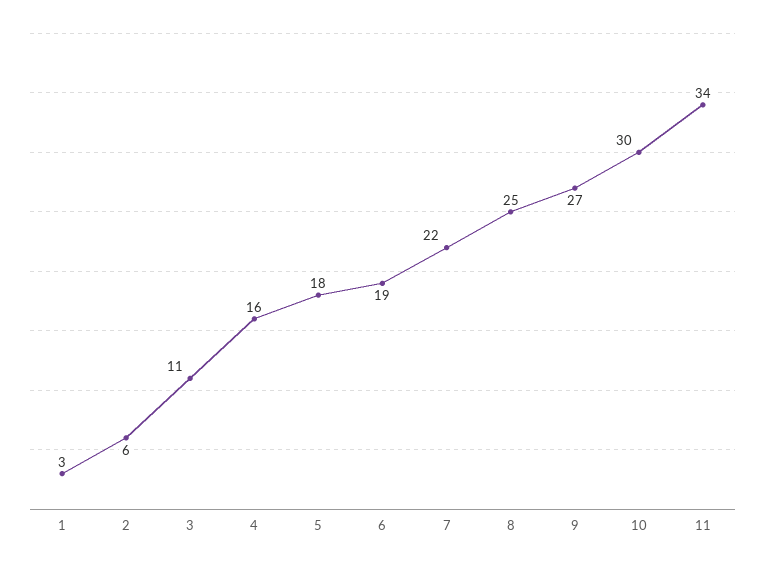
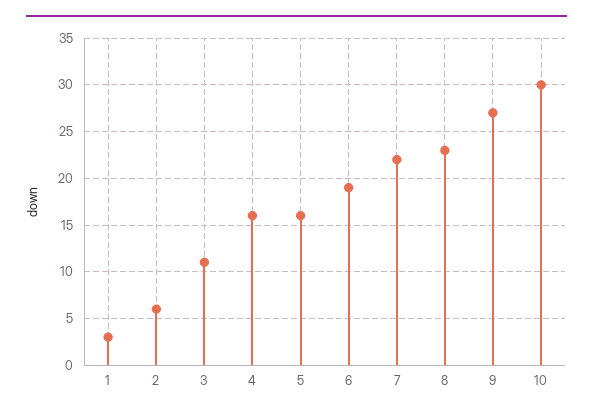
5: 18 -> 16
8: 25 -> 23
11: 34 -> none

